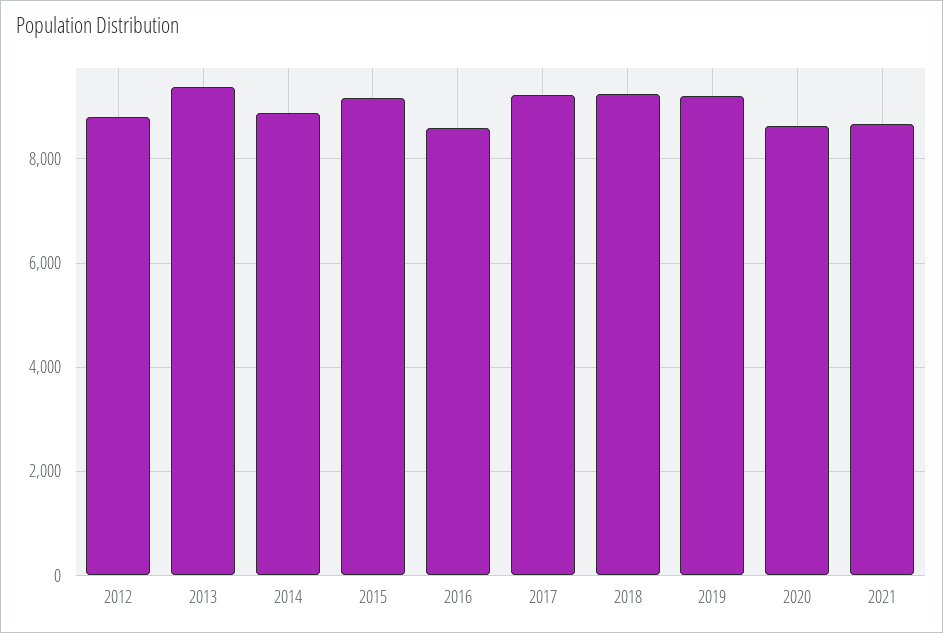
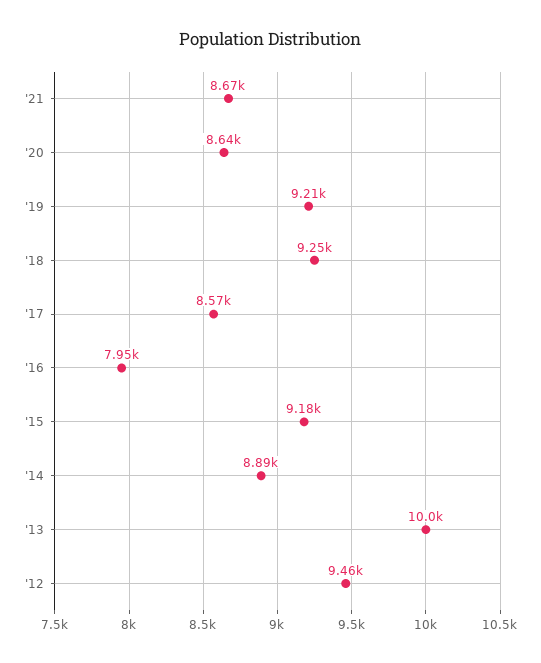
2012: 8800 -> 9460
2013: 9400 -> 10000
2016: 8600 -> 7950
2017: 9200 -> 8570

